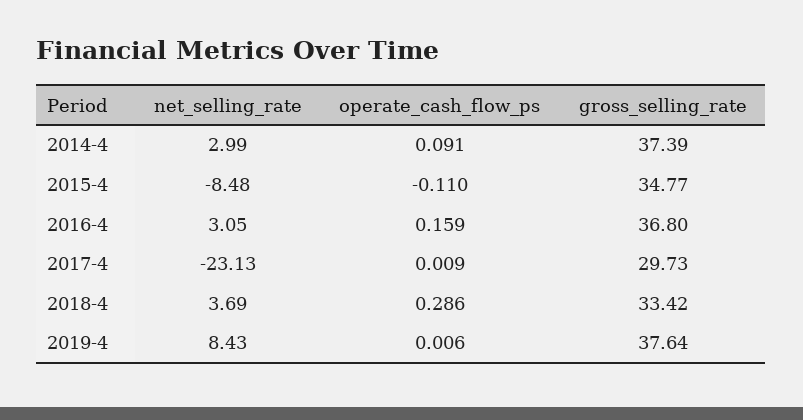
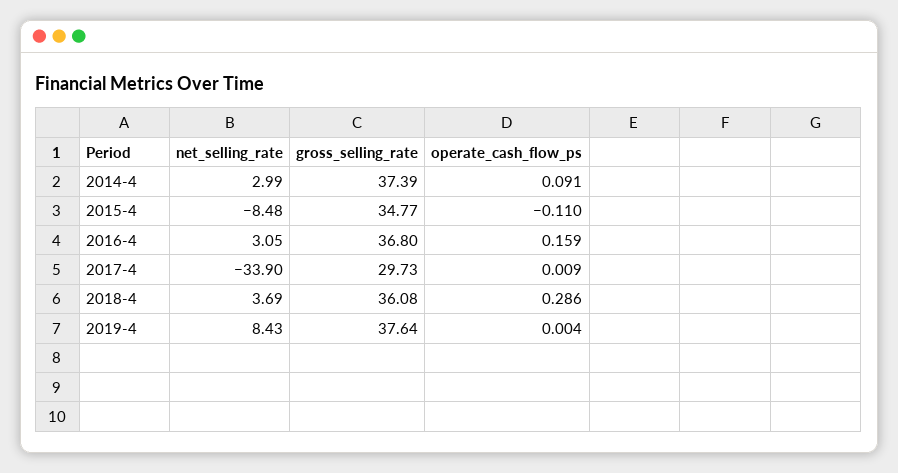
net_selling_rate, 2017-4: -23.13 -> -33.9
gross_selling_rate, 2018-4: 33.42 -> 36.08
operate_cash_flow_ps, 2019-4: 0.006 -> 0.004

